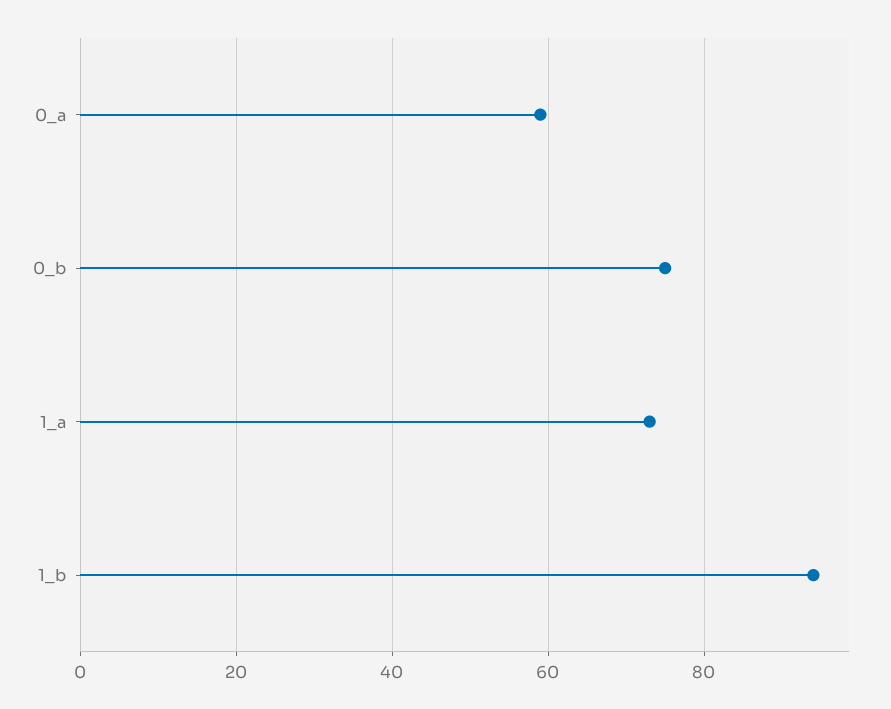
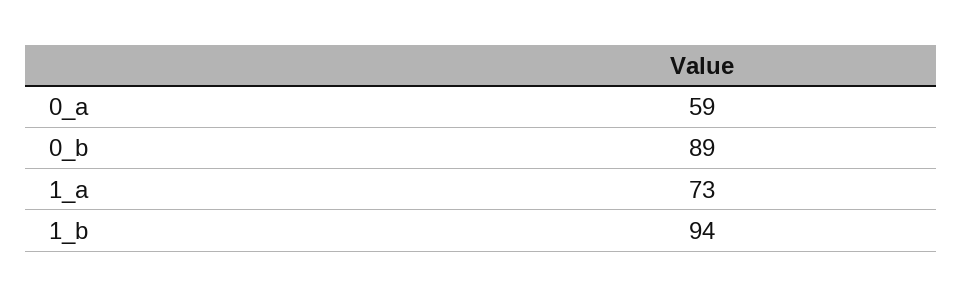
0_b: 75 -> 89

